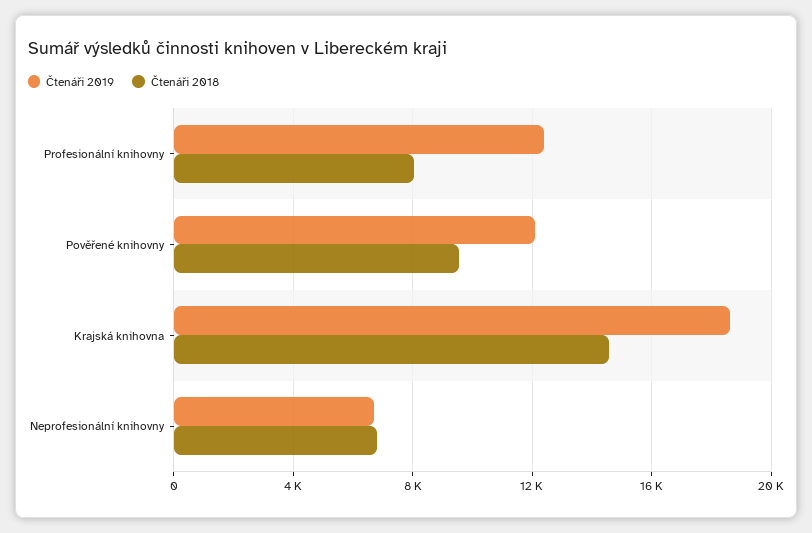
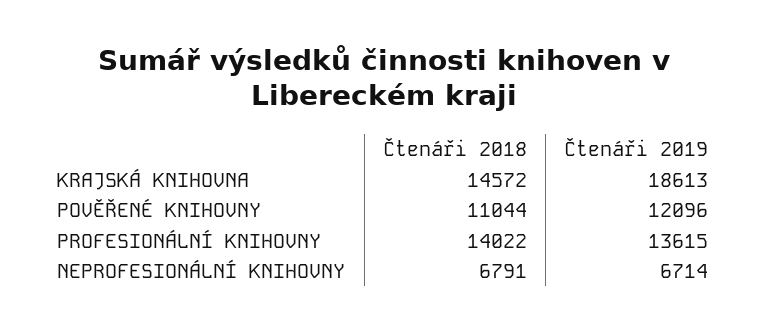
Čtenáři 2019, Profesionální knihovny: 12500 -> 13615
Čtenáři 2018, Profesionální knihovny: 8000 -> 14022
Čtenáři 2018, Pověřené knihovny: 9500 -> 11044

